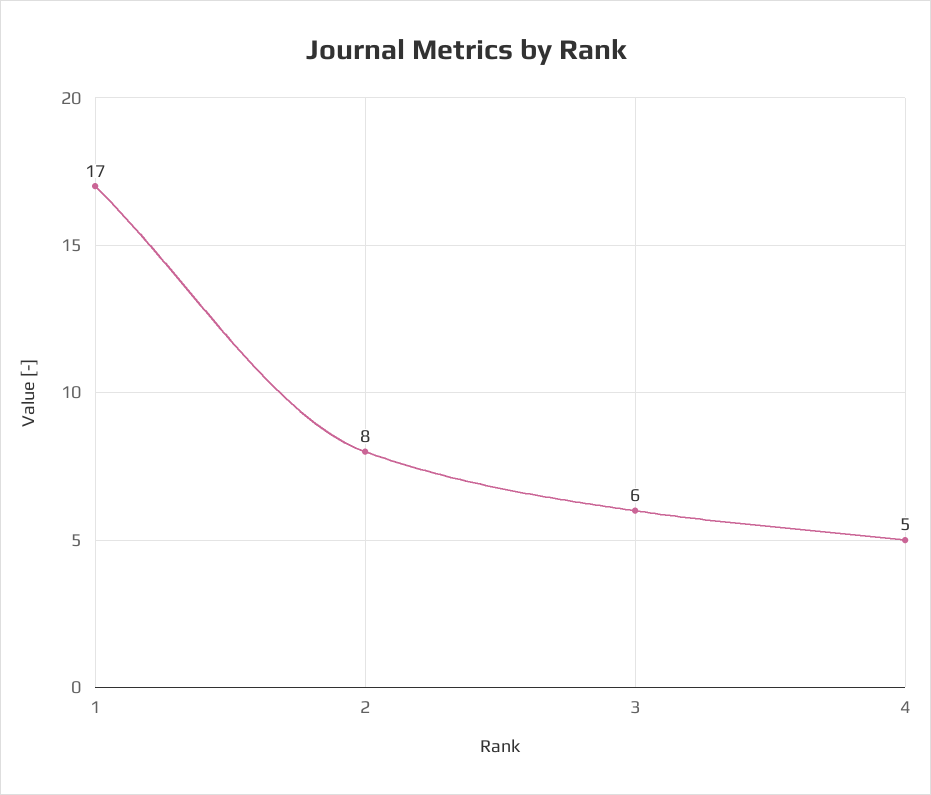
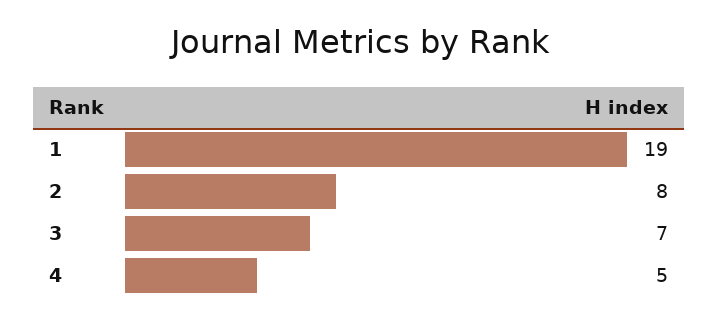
1: 17 -> 19
3: 6 -> 7

